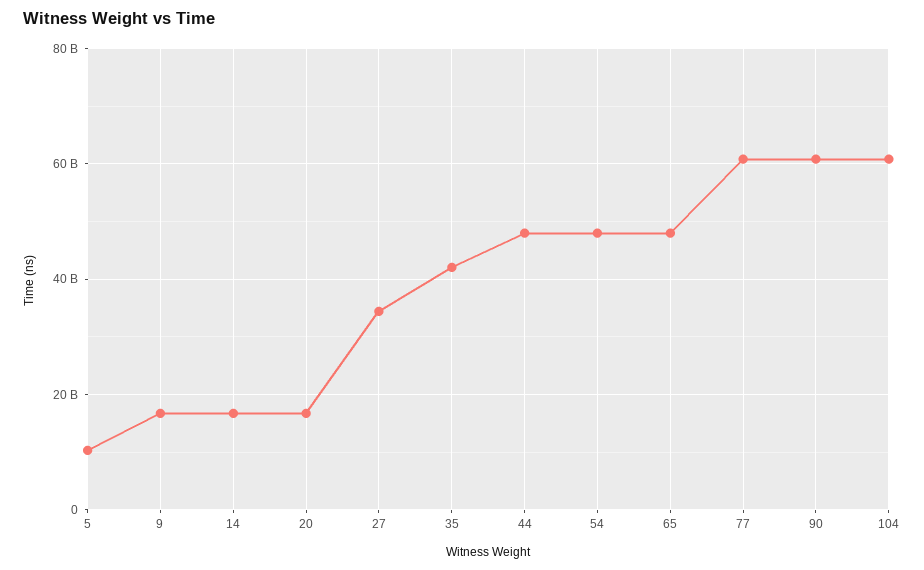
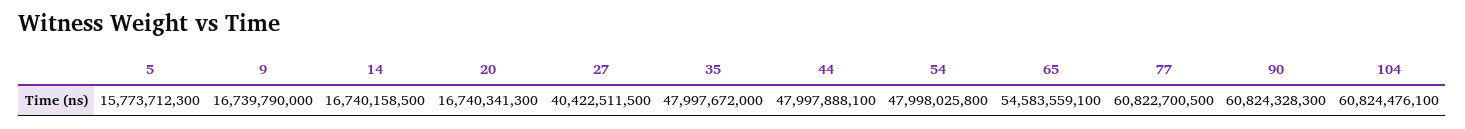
5: 10000000000 -> 15773712300
27: 34000000000 -> 40422511500
35: 42000000000 -> 47997672000
65: 48000000000 -> 54583559100

